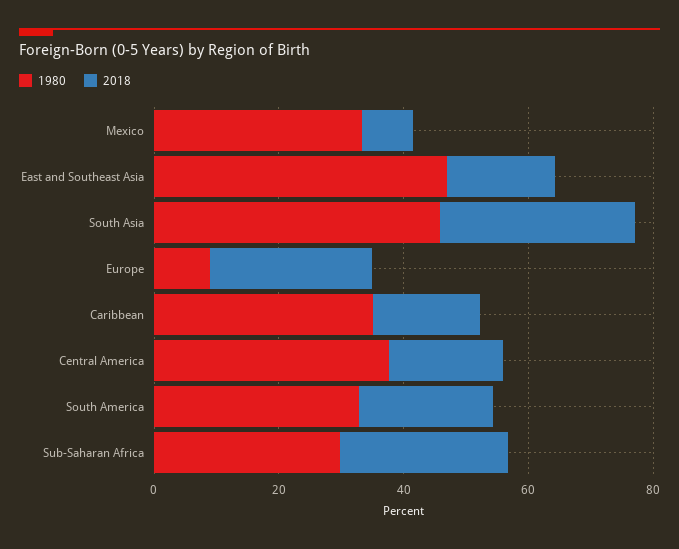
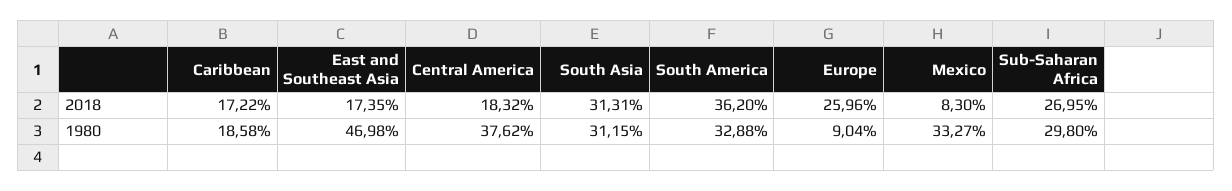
1980, South Asia: 45 -> 31.15
1980, Caribbean: 35 -> 18.58
2018, South America: 20 -> 36.2

